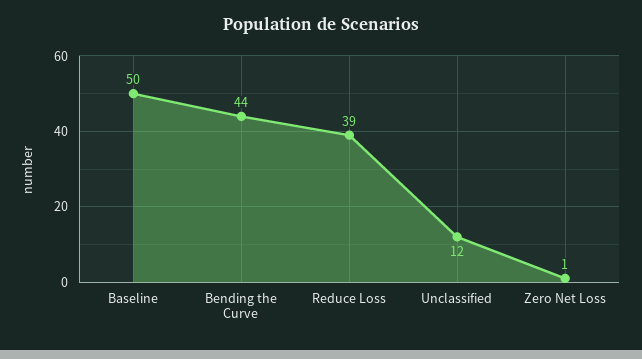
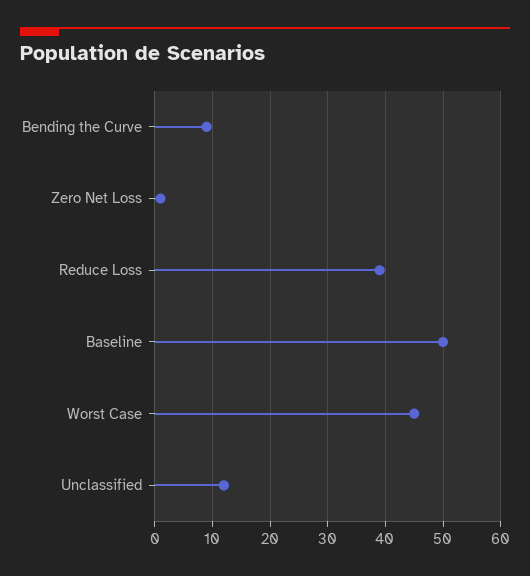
Bending the Curve: 44 -> 10
Worst Case: none -> 45

